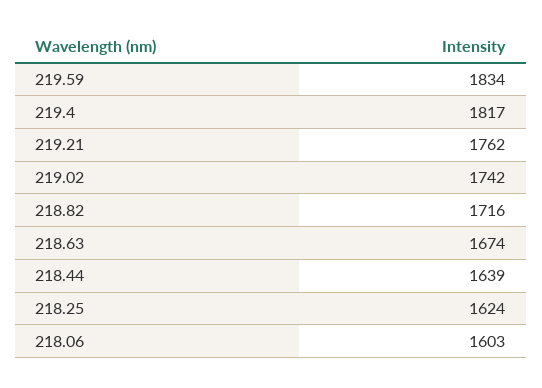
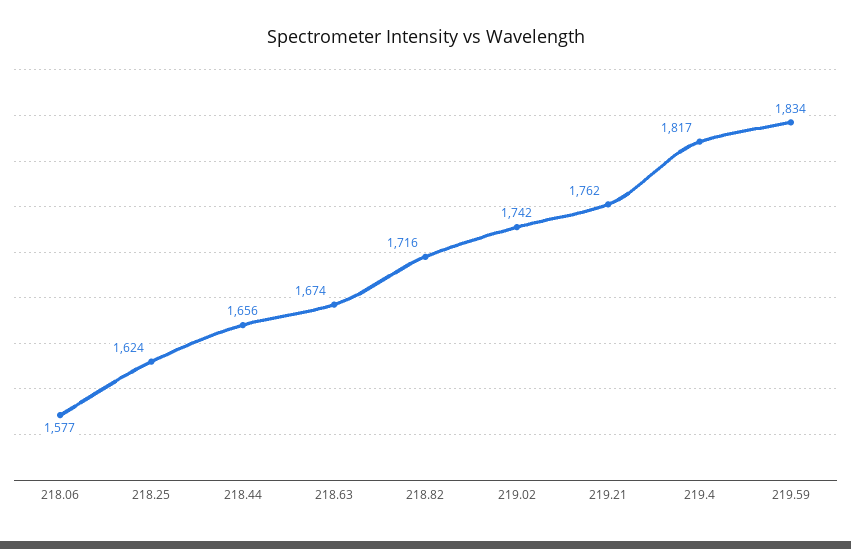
218.44: 1639 -> 1656
218.06: 1603 -> 1577

